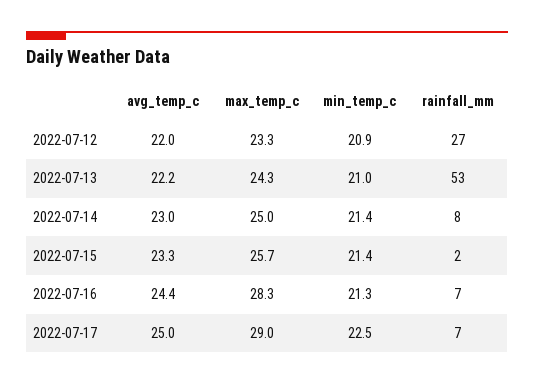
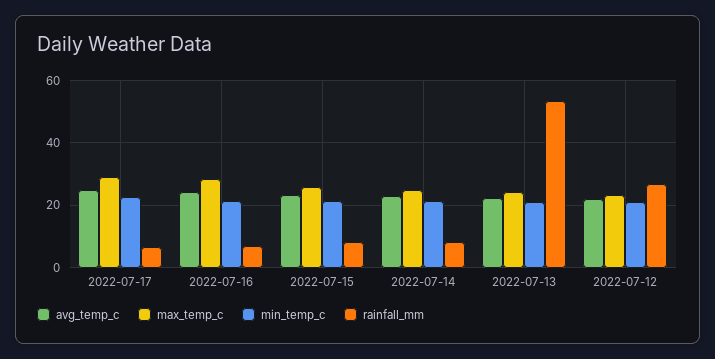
rainfall_mm, 2022-07-15: 2 -> 8

